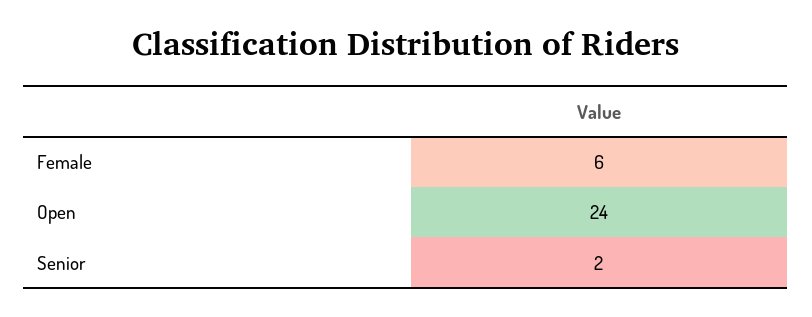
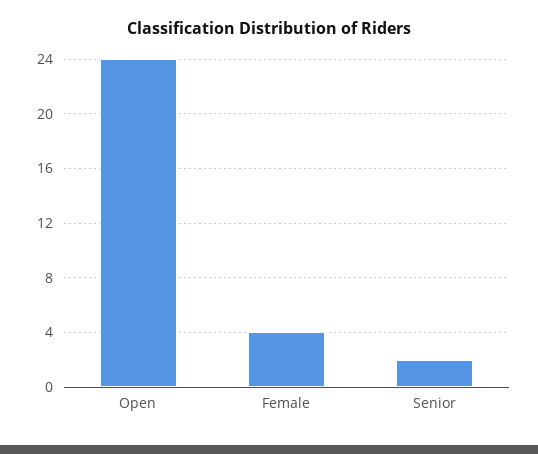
Female: 6 -> 4

